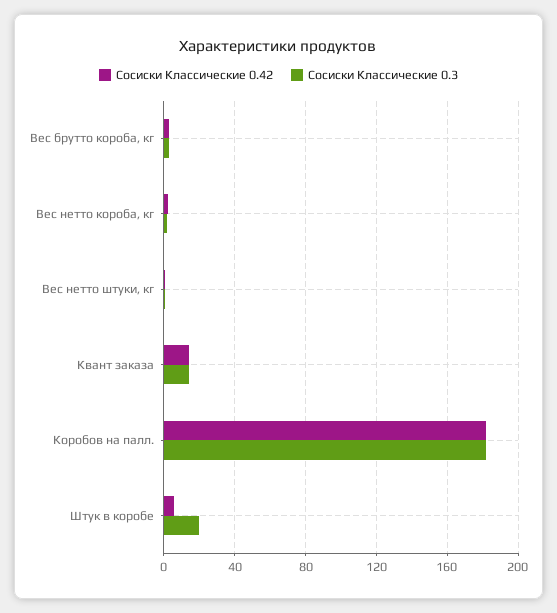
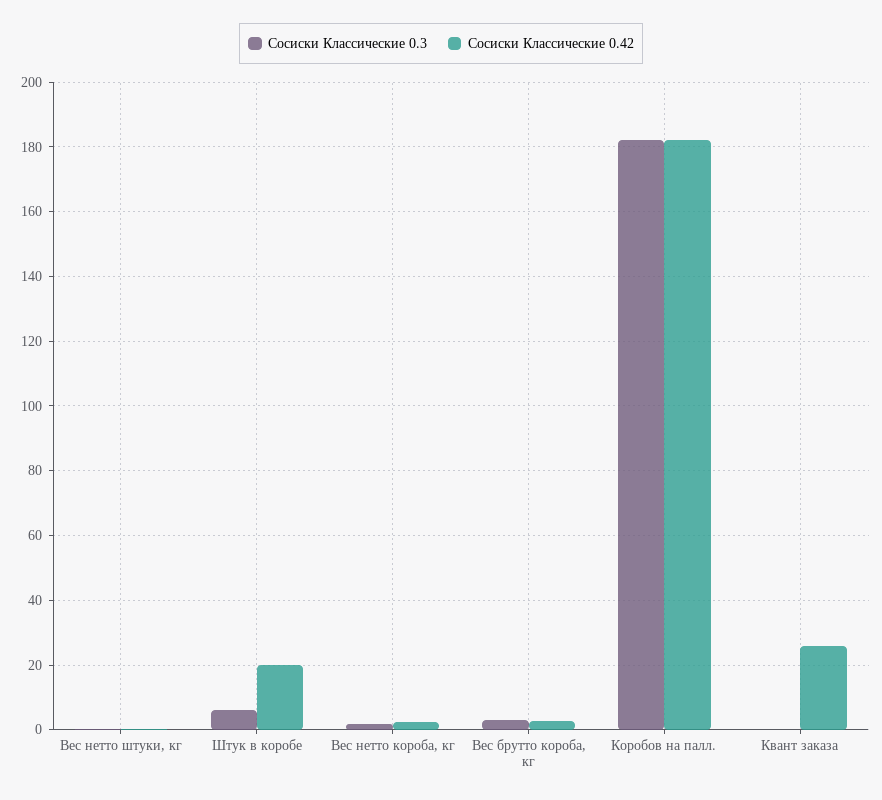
Сосиски Классические 0.42, Квант заказа: 15 -> 26
Сосиски Классические 0.3, Квант заказа: 15 -> 0
Сосиски Классические 0.42, Штук в коробе: 5 -> 20
Сосиски Классические 0.3, Штук в коробе: 20 -> 6

